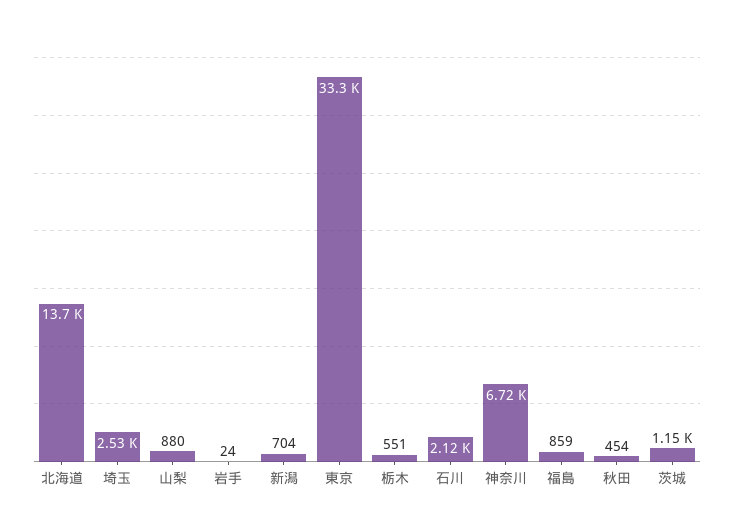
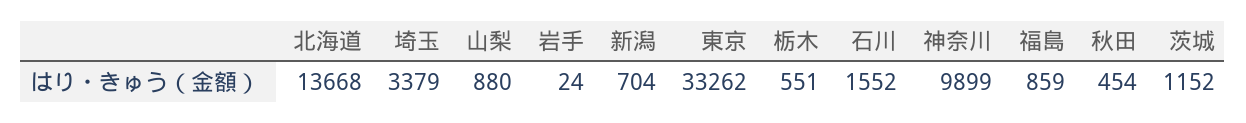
埼玉: 2530 -> 3379
石川: 2120 -> 1552
神奈川: 6720 -> 9899

